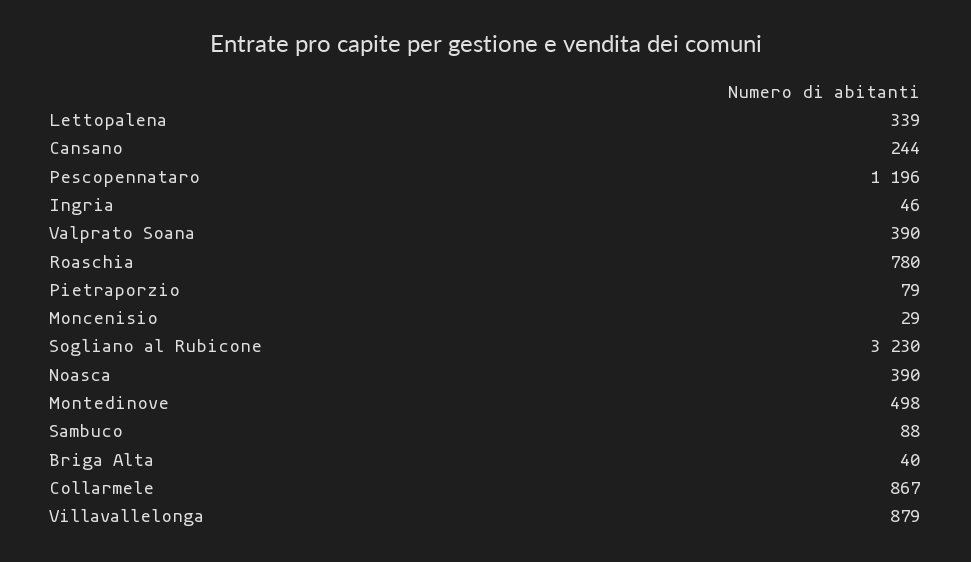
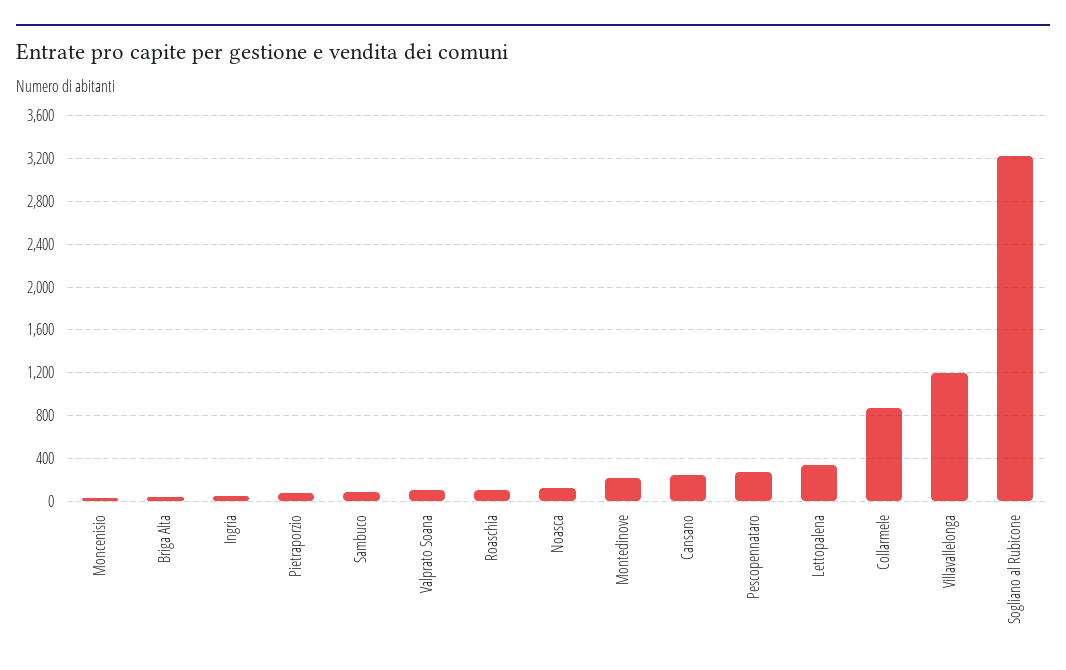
Pescopennataro: 1196 -> 300
Valprato Soana: 390 -> 100
Roaschia: 780 -> 100
Noasca: 390 -> 100
Montedinove: 498 -> 200
Villavallelonga: 879 -> 1200

